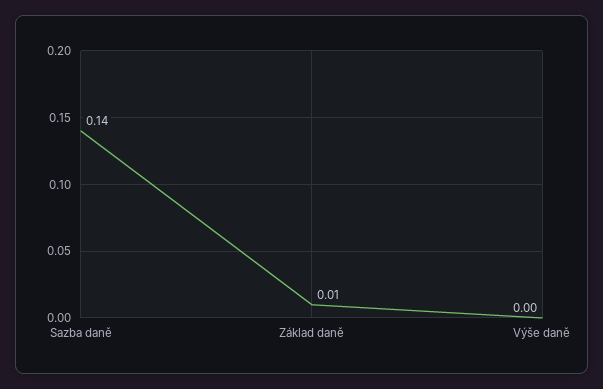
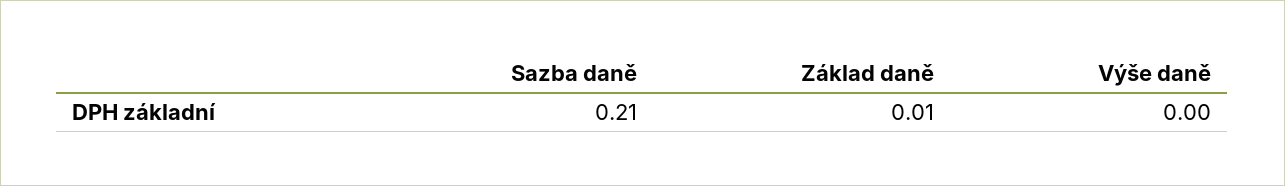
Sazba daně: 0.14 -> 0.21

